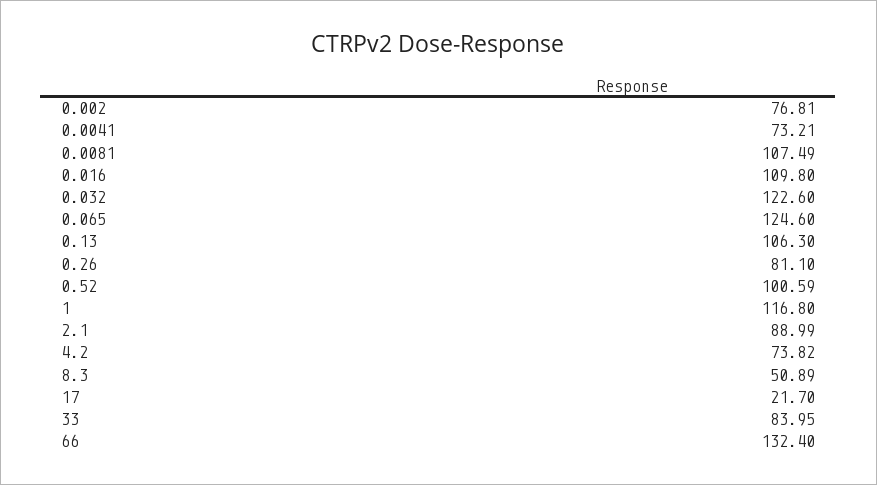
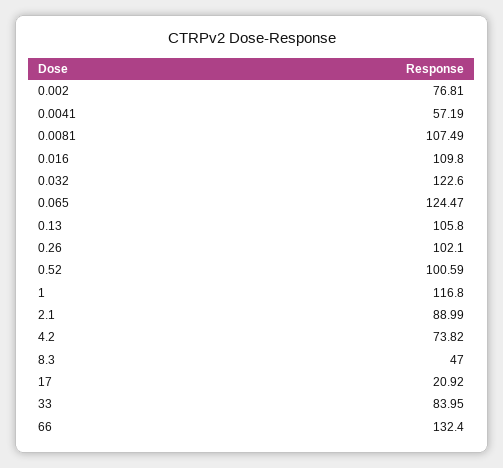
0.0041: 73.21 -> 57.19
0.065: 124.6 -> 124.47
0.13: 106.3 -> 105.8
0.26: 81.1 -> 102.1
8.3: 50.89 -> 47
17: 21.7 -> 20.92

